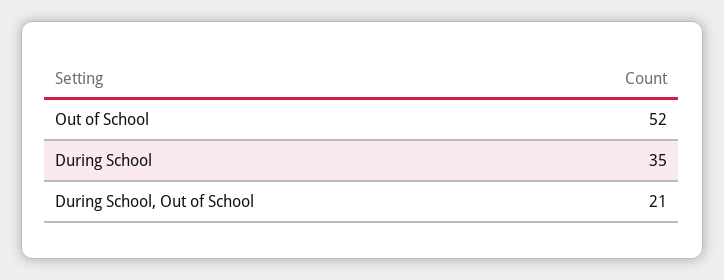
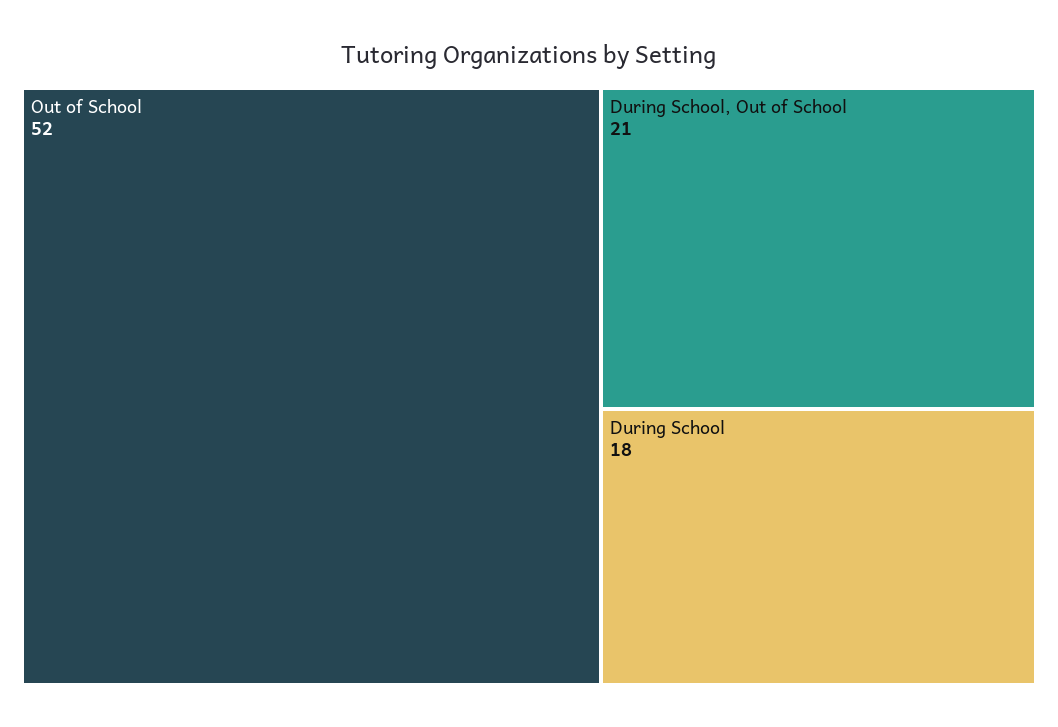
During School: 35 -> 18

